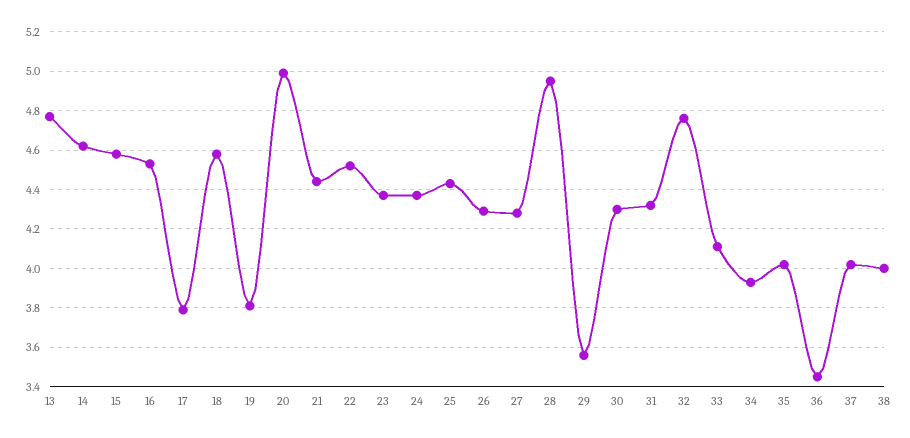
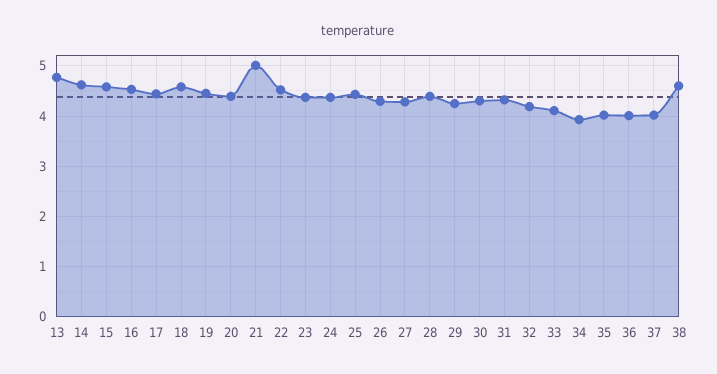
17: 3.8 -> 4.4
19: 3.8 -> 4.4
20: 5 -> 4.4
21: 4.45 -> 5
28: 4.95 -> 4.4
29: 3.55 -> 4.2
32: 4.75 -> 4.2
36: 3.45 -> 4
38: 4 -> 4.6

